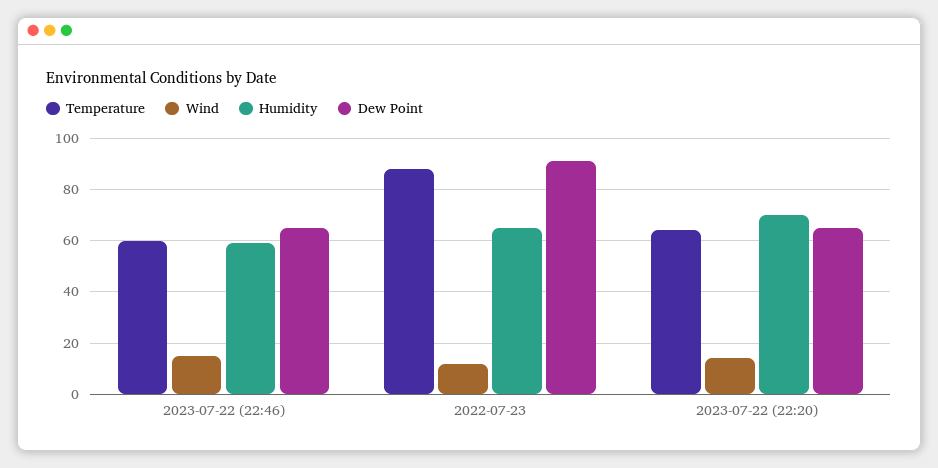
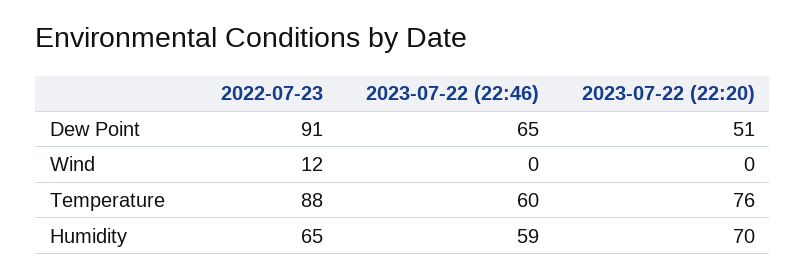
Wind, 2023-07-22 (22:46): 15 -> 0
Temperature, 2023-07-22 (22:20): 65 -> 76
Wind, 2023-07-22 (22:20): 15 -> 0
Dew Point, 2023-07-22 (22:20): 65 -> 51

